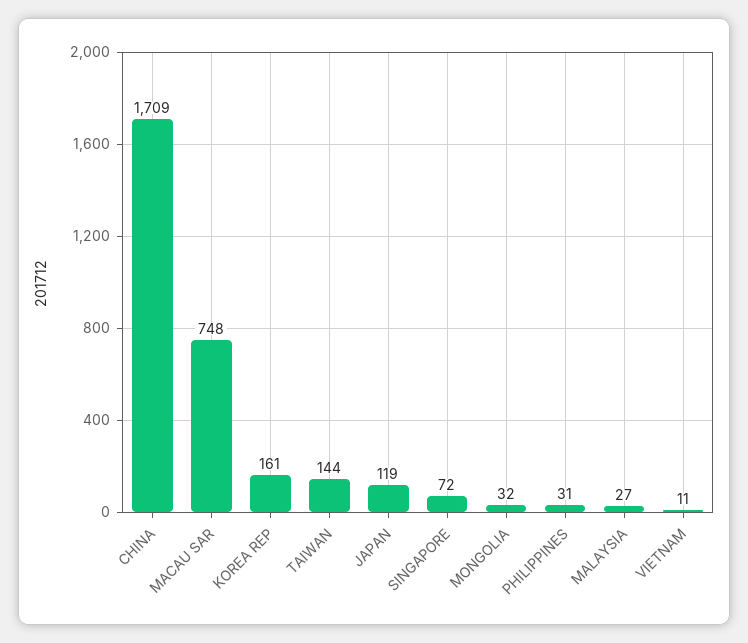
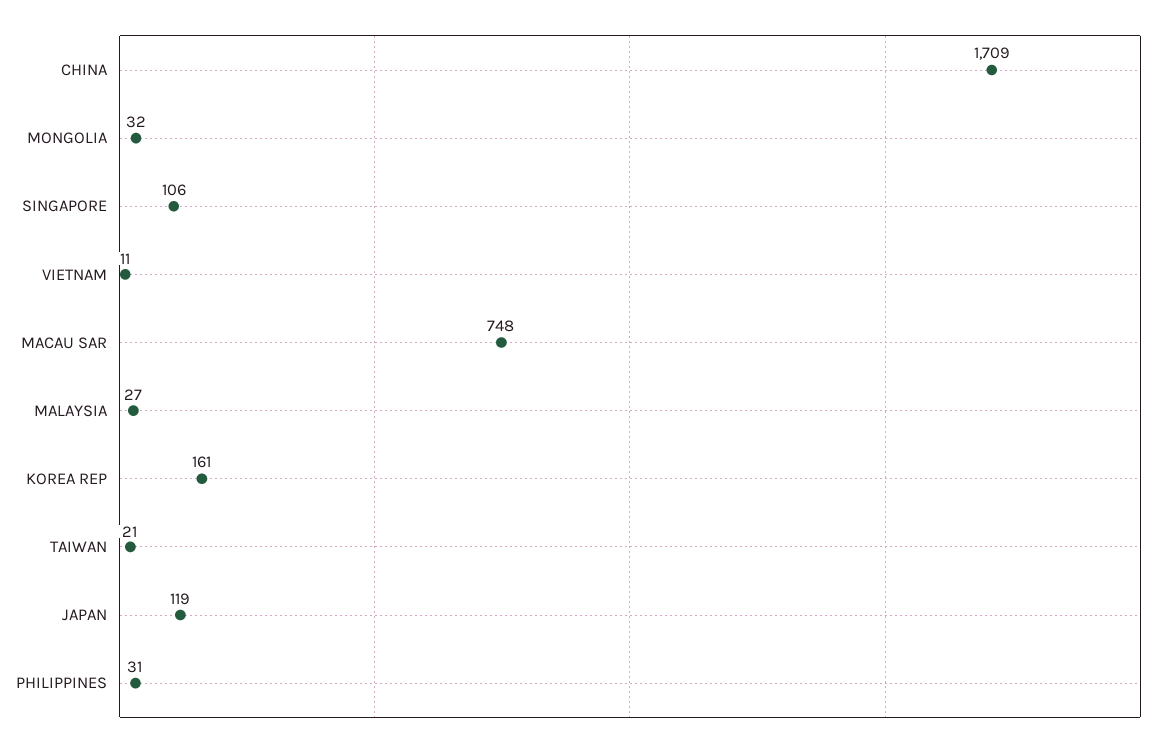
TAIWAN: 144 -> 21
SINGAPORE: 72 -> 106

